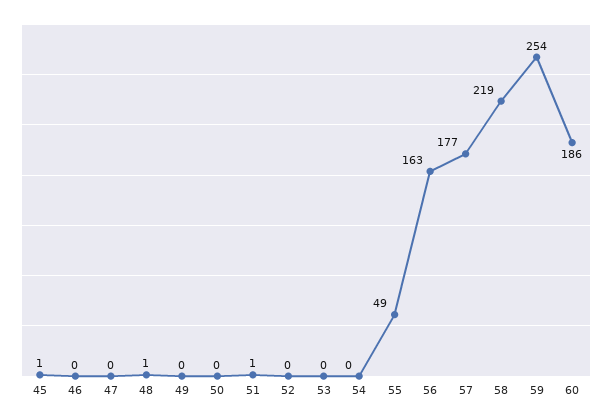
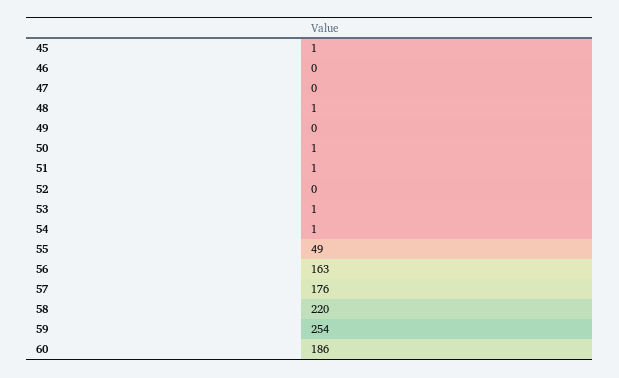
50: 0 -> 1
53: 0 -> 1
54: 0 -> 1
57: 177 -> 176
58: 219 -> 220

